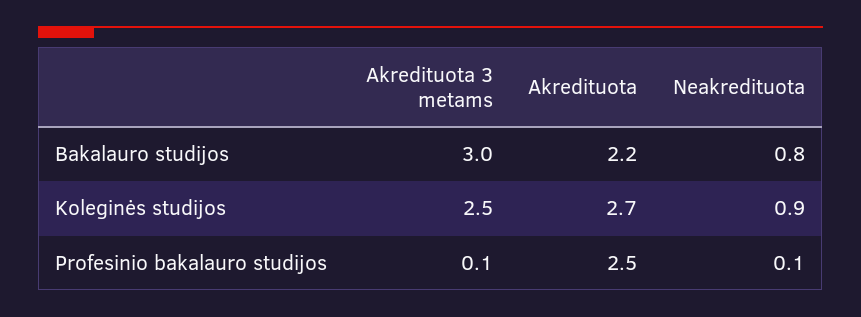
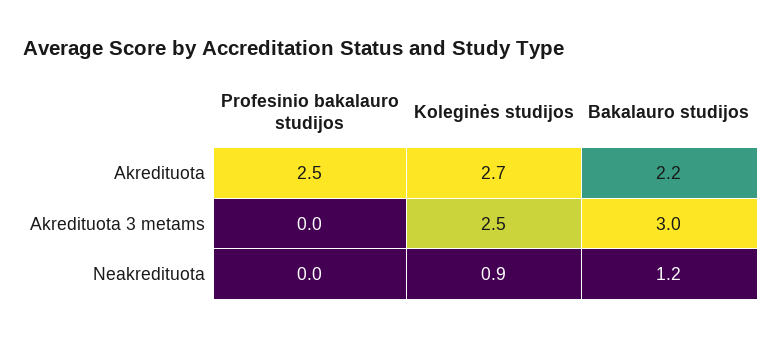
Neakredituota, Bakalauro studijos: 0.8 -> 1.2
Akredituota 3 metams, Profesinio bakalauro studijos: 0.1 -> 0
Neakredituota, Profesinio bakalauro studijos: 0.1 -> 0

